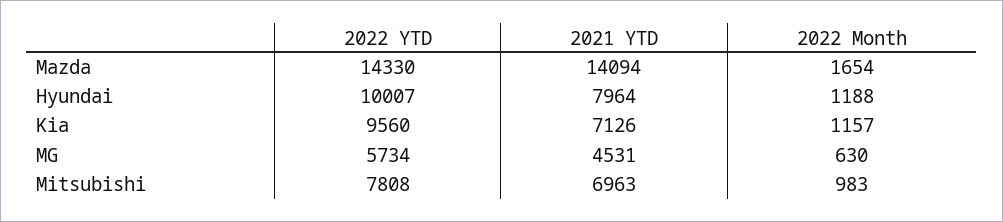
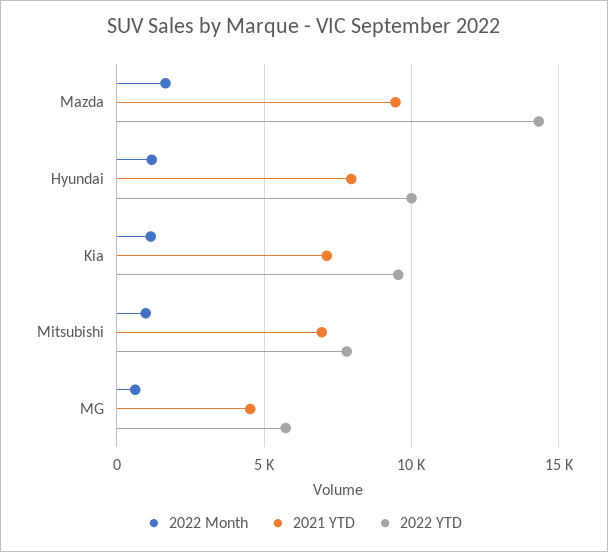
2021 YTD, Mazda: 14094 -> 9500

